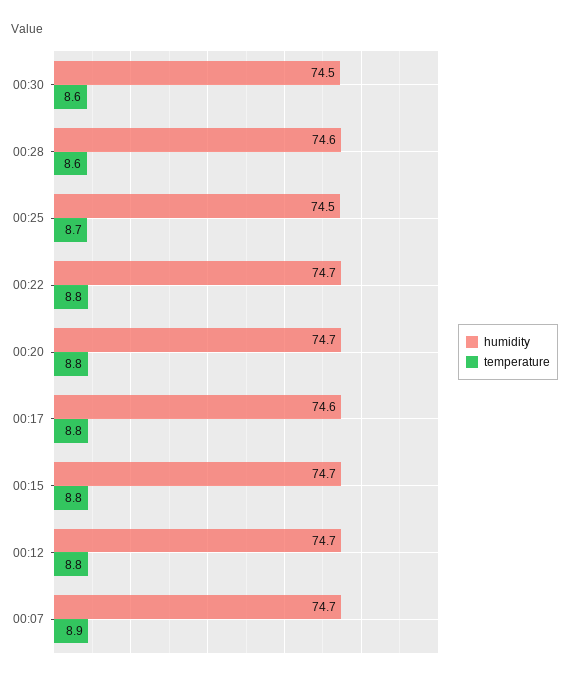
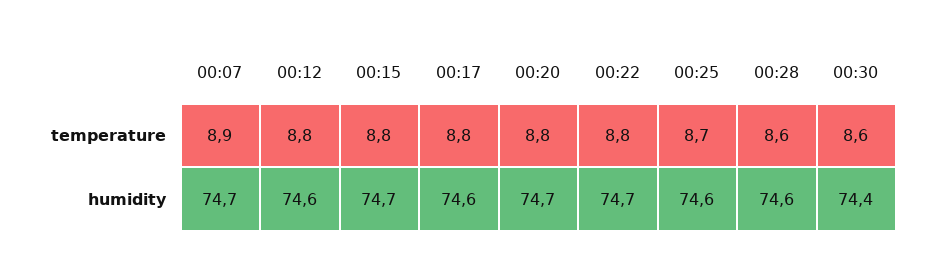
humidity, 00:30: 74.5 -> 74.4
humidity, 00:25: 74.5 -> 74.6
humidity, 00:12: 74.7 -> 74.6

